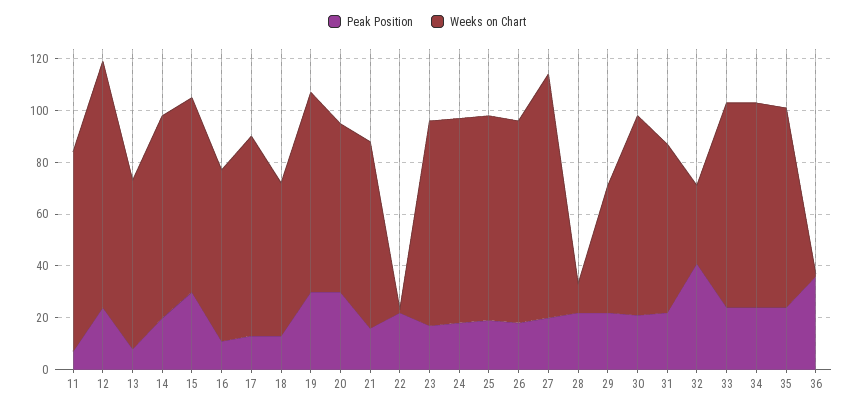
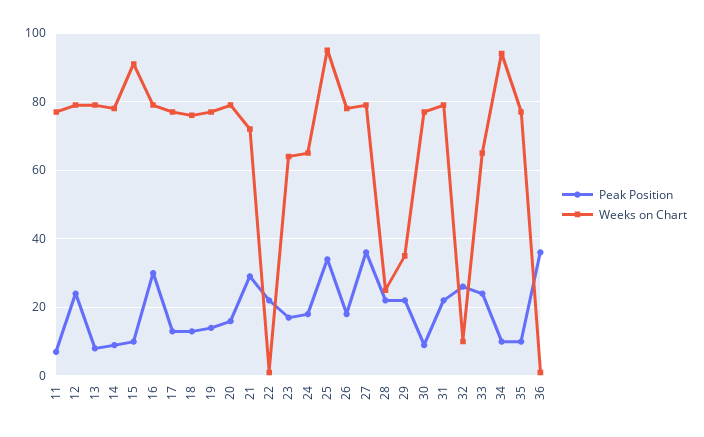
Weeks on Chart, 12: 95 -> 80
Weeks on Chart, 13: 65 -> 80
Peak Position, 14: 20 -> 10
Peak Position, 15: 30 -> 10
Weeks on Chart, 15: 75 -> 90
Peak Position, 16: 10 -> 30
Weeks on Chart, 16: 65 -> 80
Weeks on Chart, 18: 60 -> 75
Peak Position, 19: 30 -> 15
Peak Position, 20: 30 -> 15
Weeks on Chart, 20: 65 -> 80
Peak Position, 21: 15 -> 30
Weeks on Chart, 23: 80 -> 65
Weeks on Chart, 24: 80 -> 65
Peak Position, 25: 20 -> 35
Weeks on Chart, 25: 80 -> 95
Peak Position, 27: 20 -> 35
Weeks on Chart, 27: 95 -> 80
Weeks on Chart, 28: 10 -> 25
Weeks on Chart, 29: 50 -> 35
Peak Position, 30: 20 -> 10
Weeks on Chart, 31: 65 -> 80
Peak Position, 32: 40 -> 25
Weeks on Chart, 32: 30 -> 10
Weeks on Chart, 33: 80 -> 65
Peak Position, 34: 25 -> 10
Weeks on Chart, 34: 80 -> 95
Peak Position, 35: 25 -> 10

